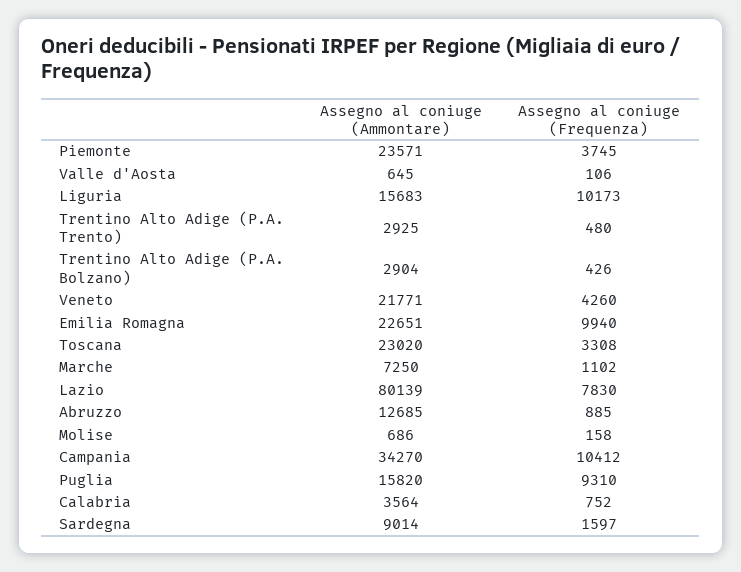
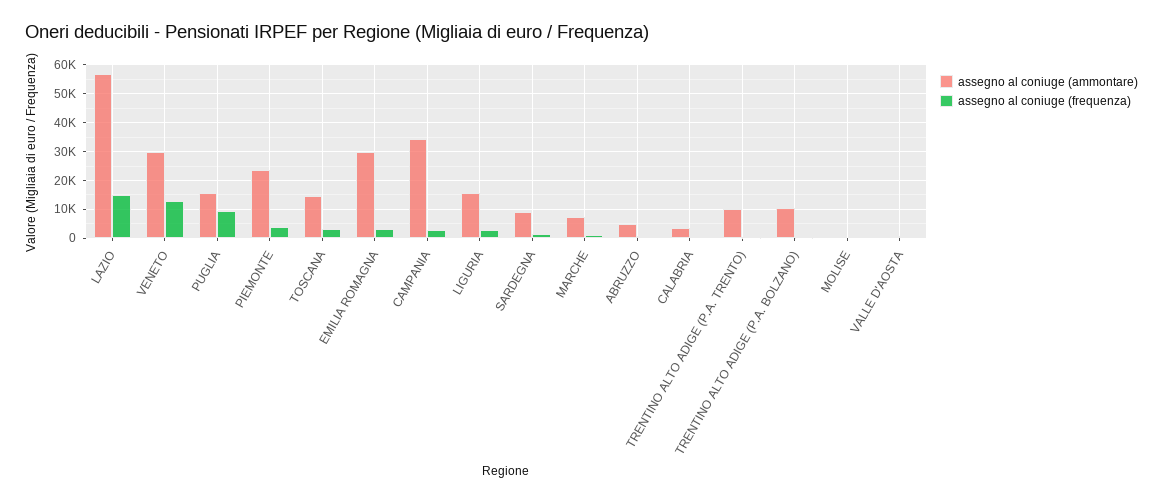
Assegno al coniuge (Frequenza), Liguria: 10173 -> 2500
Assegno al coniuge (Ammontare), Trentino Alto Adige (P.A. Trento): 2925 -> 10000
Assegno al coniuge (Ammontare), Trentino Alto Adige (P.A. Bolzano): 2904 -> 10000
Assegno al coniuge (Ammontare), Veneto: 21771 -> 30000
Assegno al coniuge (Frequenza), Veneto: 4260 -> 12500
Assegno al coniuge (Ammontare), Emilia Romagna: 22651 -> 30000
Assegno al coniuge (Frequenza), Emilia Romagna: 9940 -> 2500
Assegno al coniuge (Ammontare), Toscana: 23020 -> 15000
Assegno al coniuge (Ammontare), Lazio: 80139 -> 57500
Assegno al coniuge (Frequenza), Lazio: 7830 -> 15000
Assegno al coniuge (Ammontare), Abruzzo: 12685 -> 5000
Assegno al coniuge (Frequenza), Campania: 10412 -> 2500

